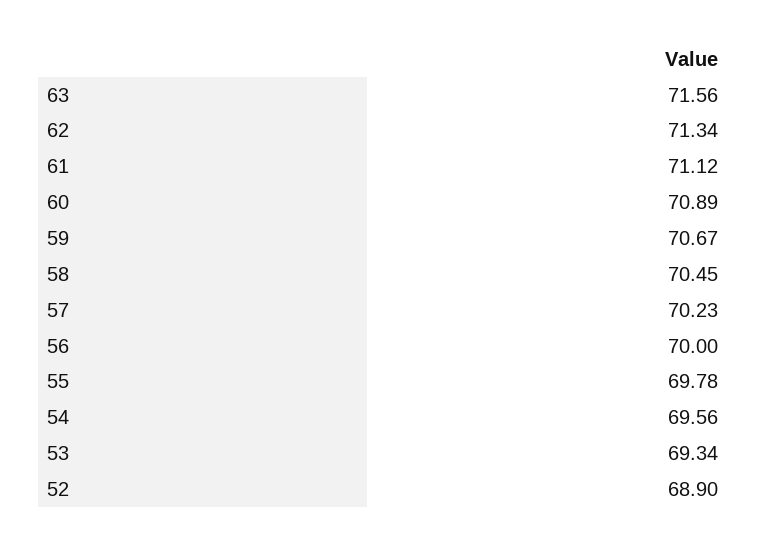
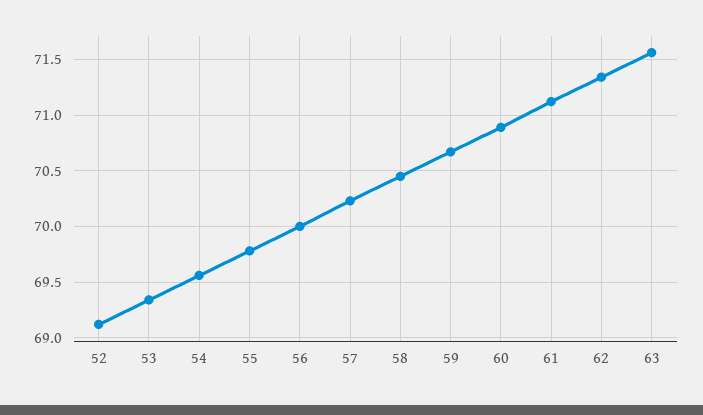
52: 68.9 -> 69.1

